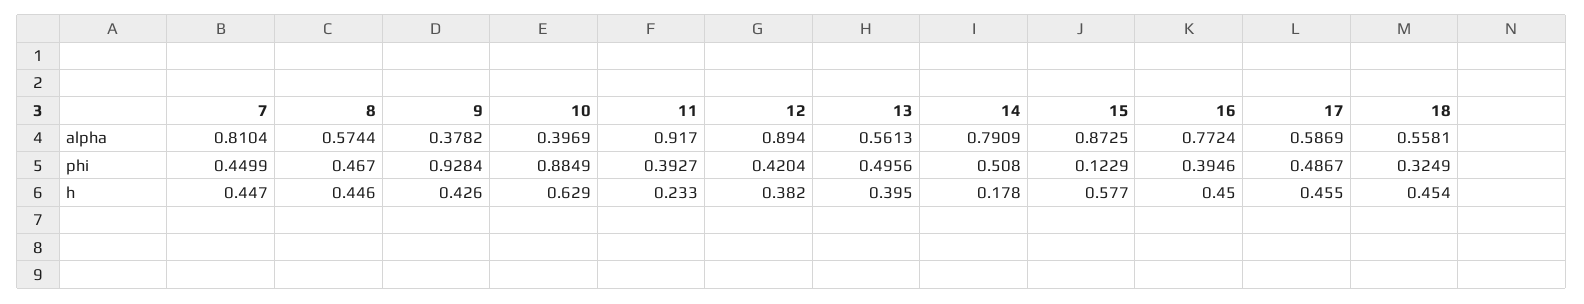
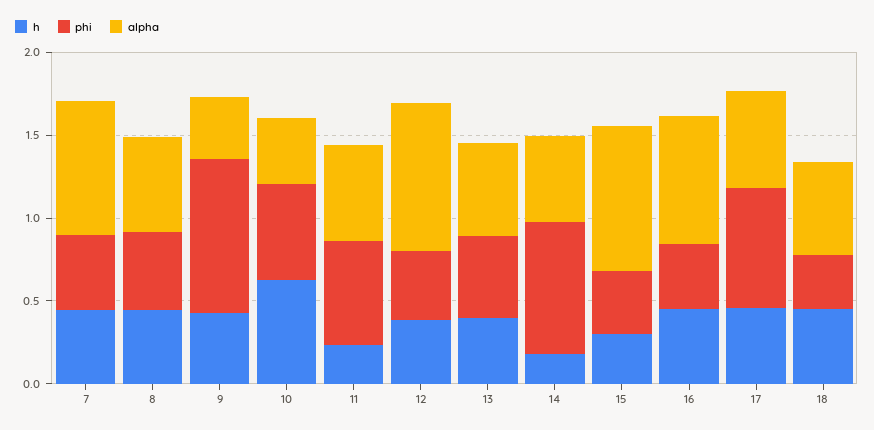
alpha, 11: 0.917 -> 0.6
alpha, 14: 0.7909 -> 0.5
phi, 10: 0.8849 -> 0.6
phi, 11: 0.3927 -> 0.6
phi, 14: 0.508 -> 0.8
phi, 15: 0.1229 -> 0.4
phi, 17: 0.4867 -> 0.7
h, 15: 0.577 -> 0.3

